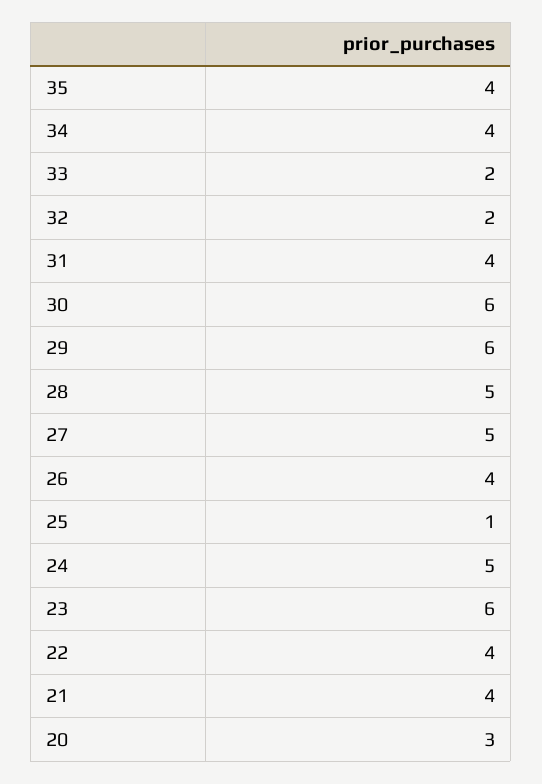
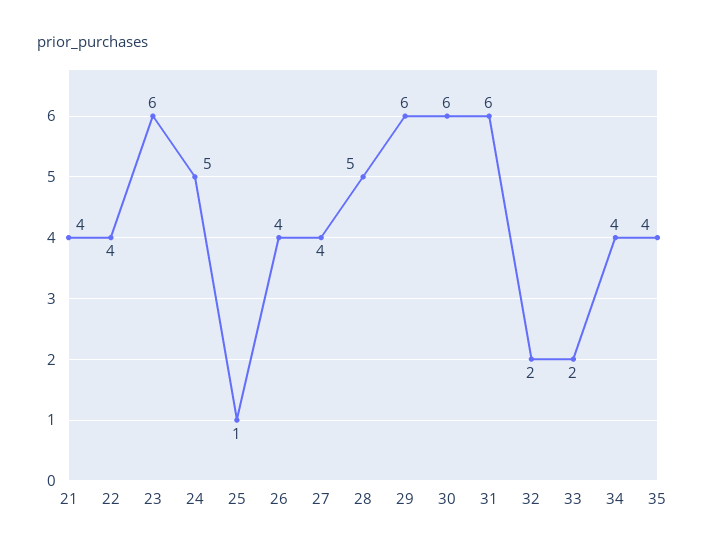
31: 4 -> 6
27: 5 -> 4
20: 3 -> none

